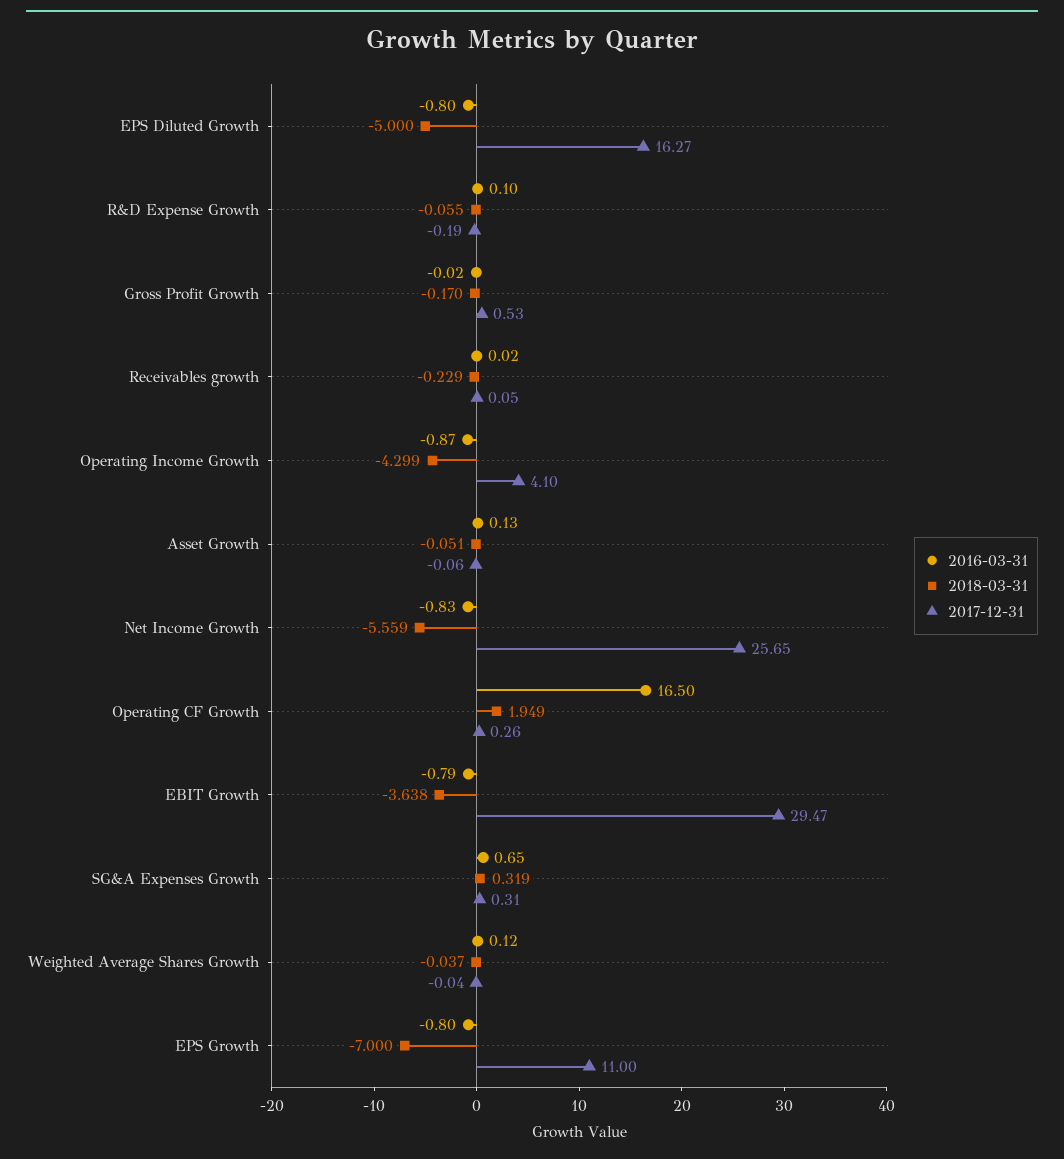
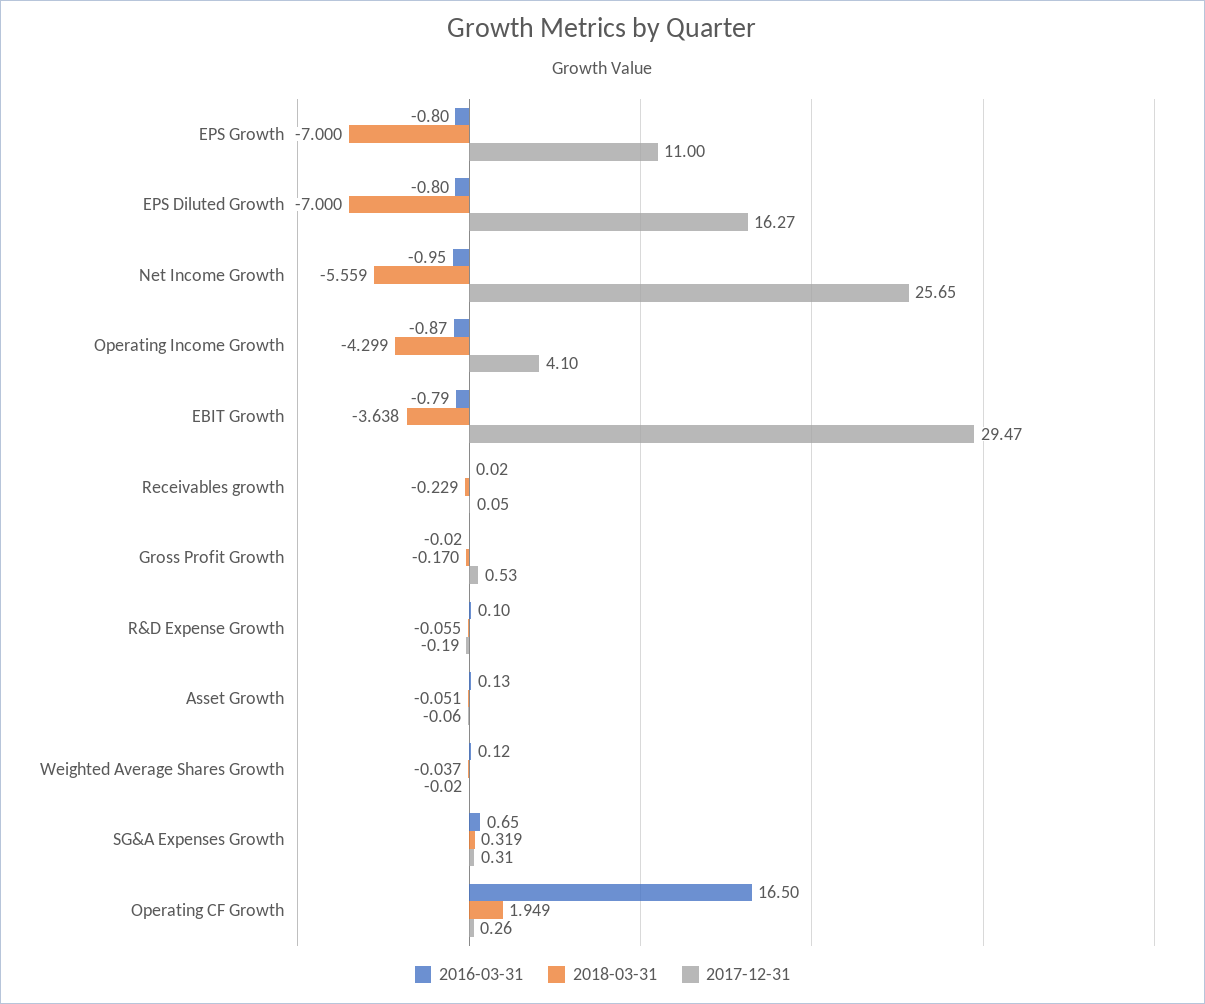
2018-03-31, EPS Diluted Growth: -5 -> -7
2016-03-31, Net Income Growth: -0.83 -> -0.95
2017-12-31, Weighted Average Shares Growth: -0.04 -> -0.02

